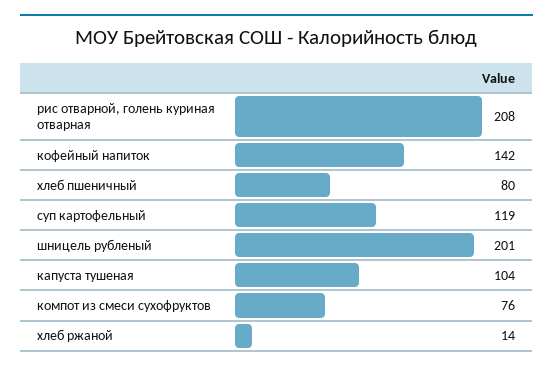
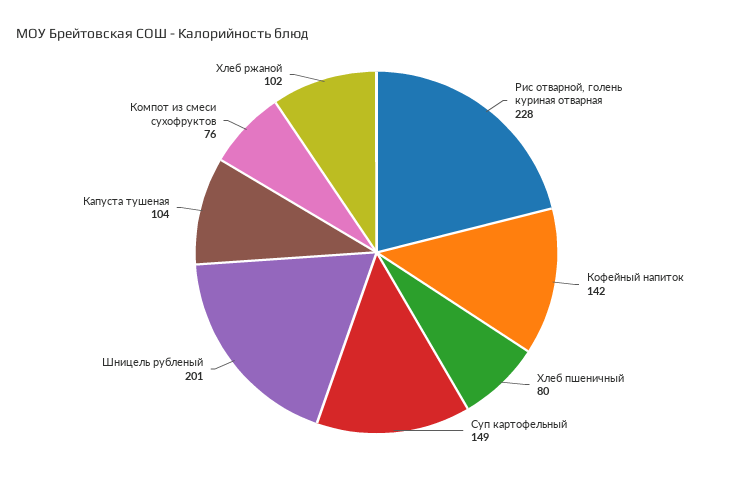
рис отварной, голень куриная отварная: 208 -> 228
суп картофельный: 119 -> 149
хлеб ржаной: 14 -> 102

